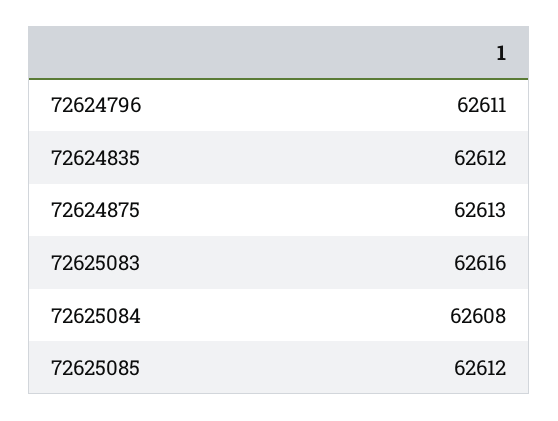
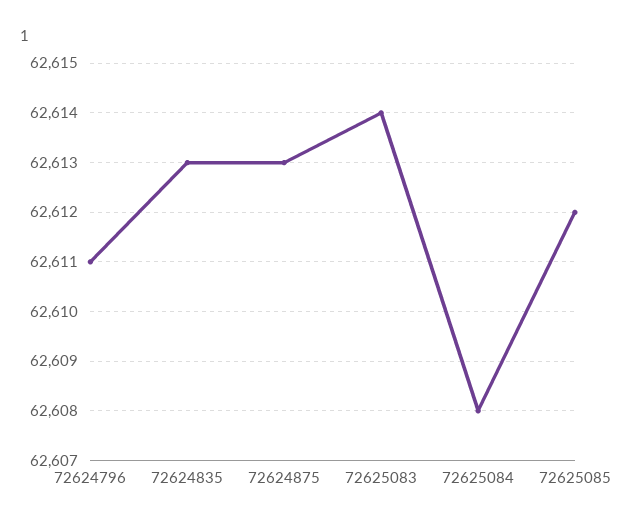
72624835: 62612 -> 62613
72625083: 62616 -> 62614

